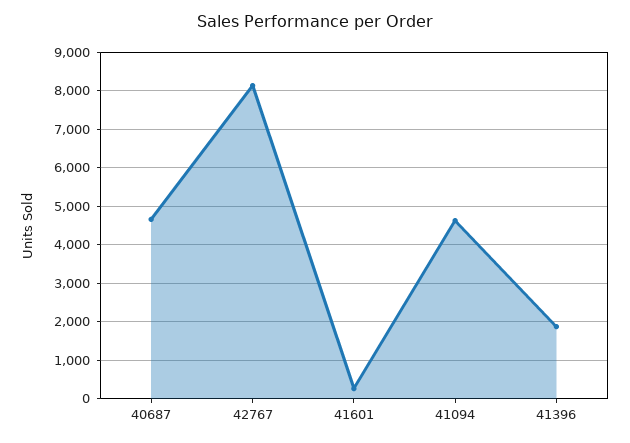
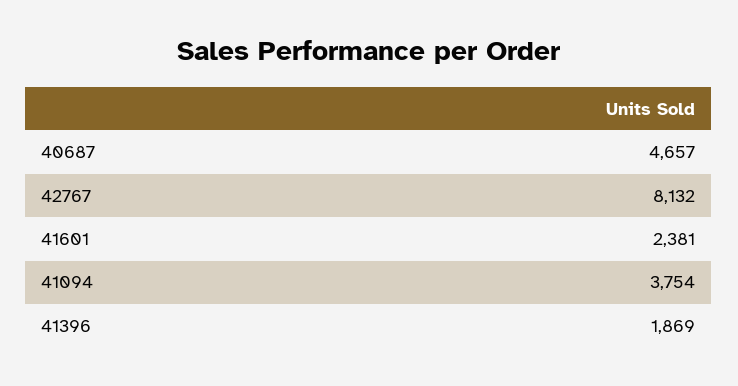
41601: 200 -> 2381
41094: 4600 -> 3754

